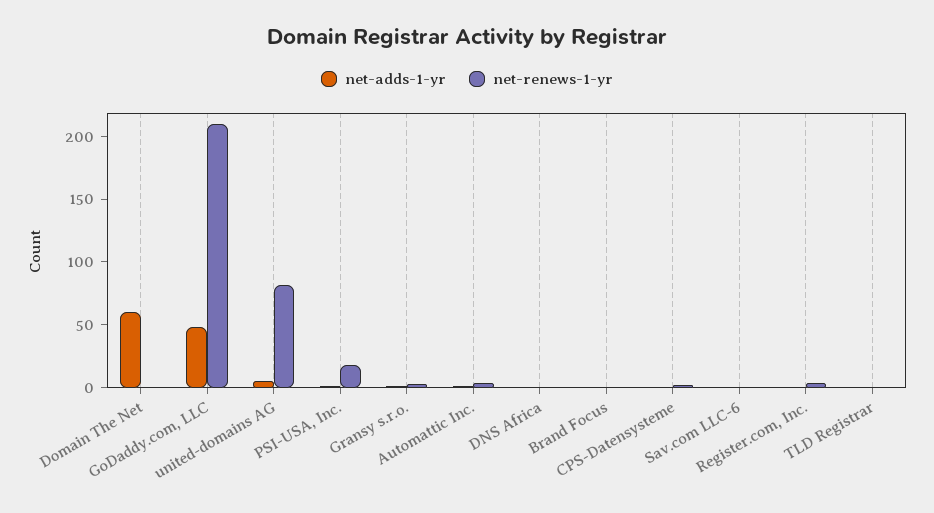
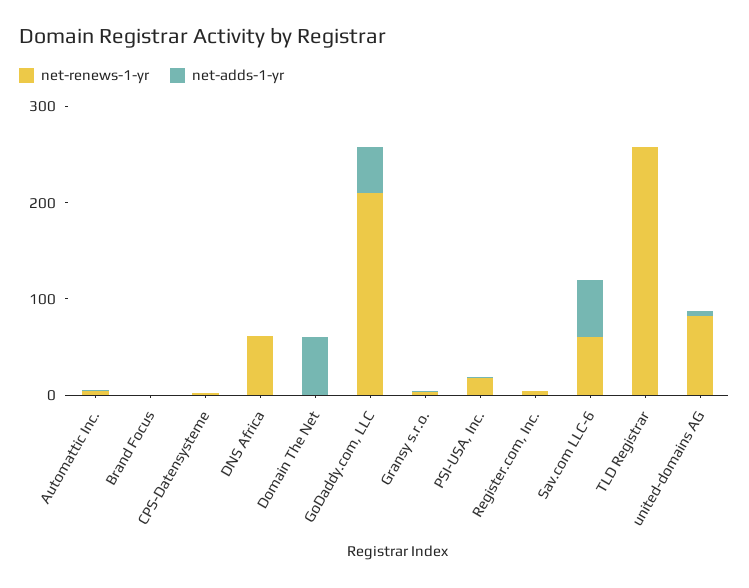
net-renews-1-yr, DNS Africa: 0 -> 60
net-adds-1-yr, Sav.com LLC-6: 0 -> 60
net-renews-1-yr, Sav.com LLC-6: 0 -> 60
net-renews-1-yr, TLD Registrar: 0 -> 260

